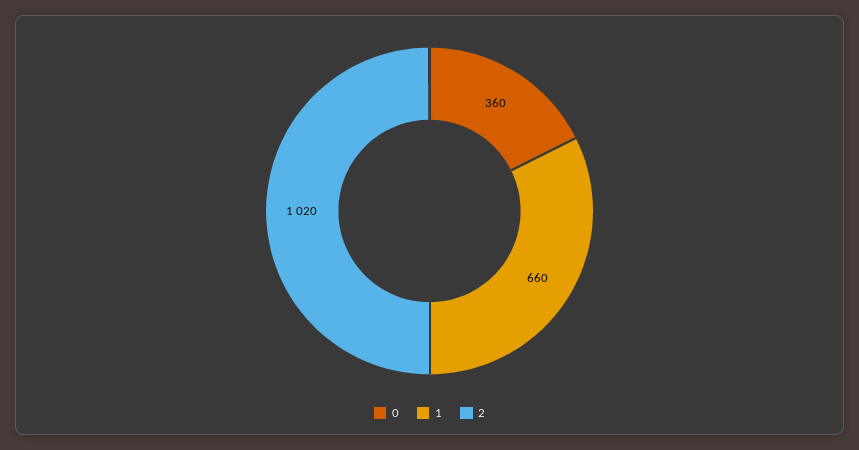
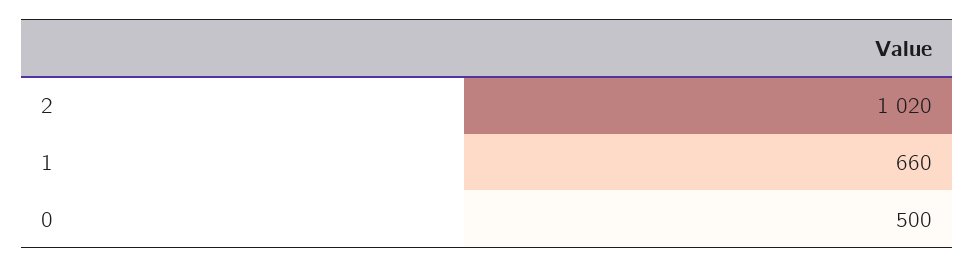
0: 360 -> 500

